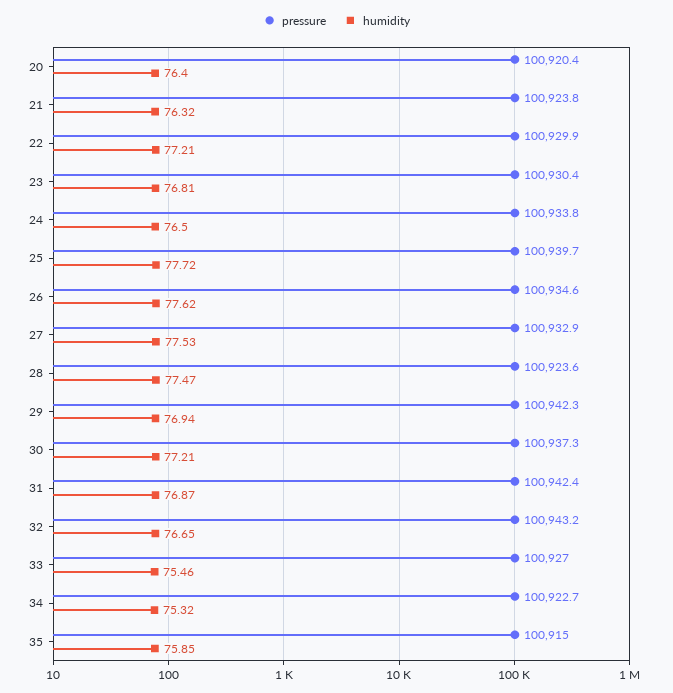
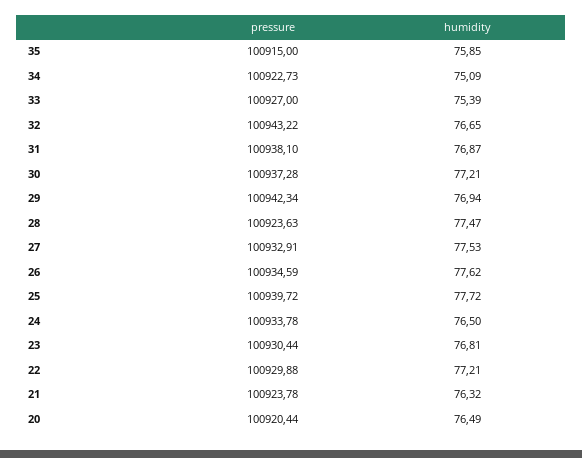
humidity, 20: 76.4 -> 76.49
pressure, 31: 100942.4 -> 100938.1
humidity, 33: 75.46 -> 75.39
humidity, 34: 75.32 -> 75.09

